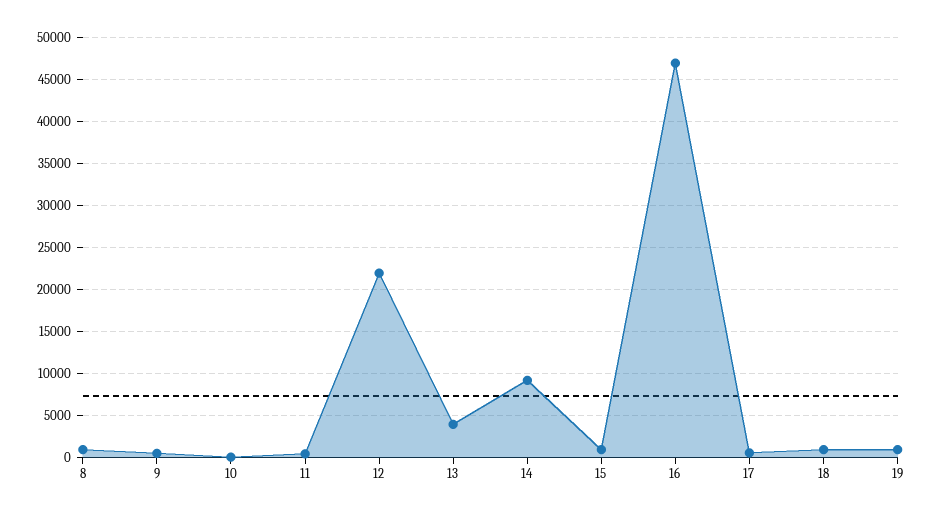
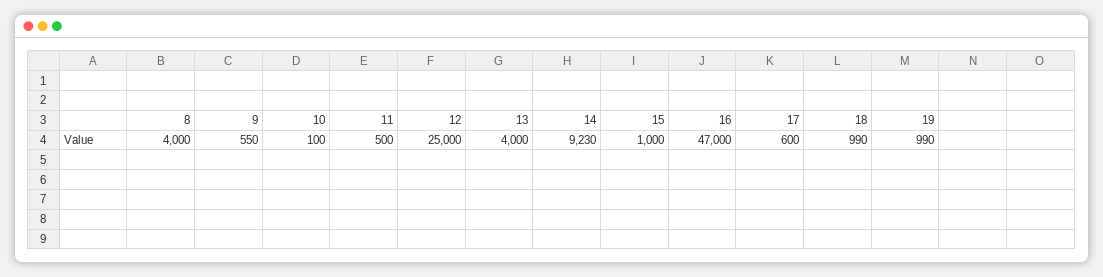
8: 1000 -> 4000
12: 22000 -> 25000

